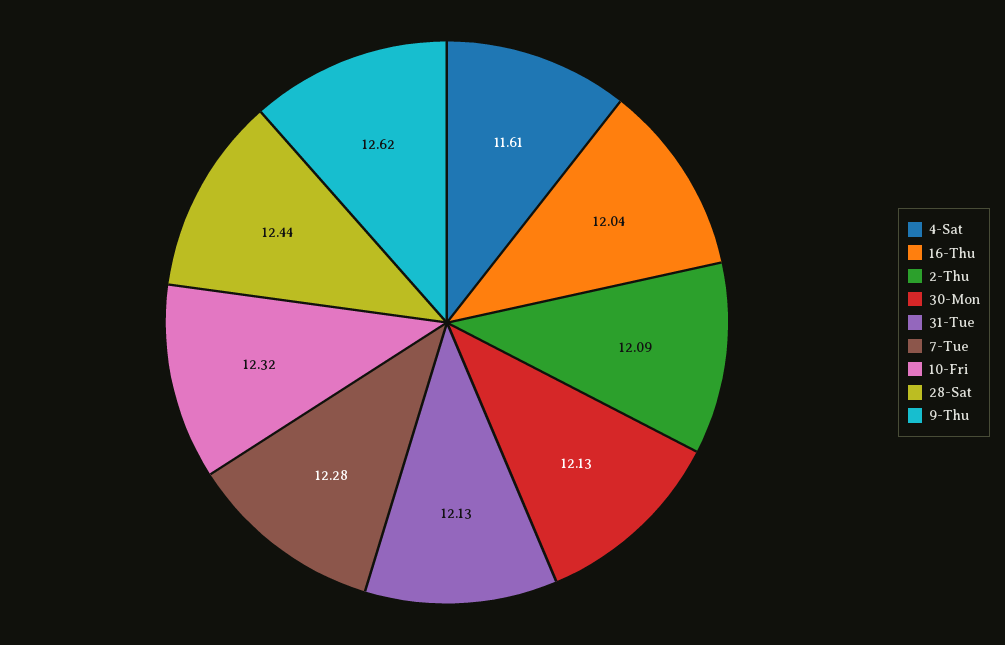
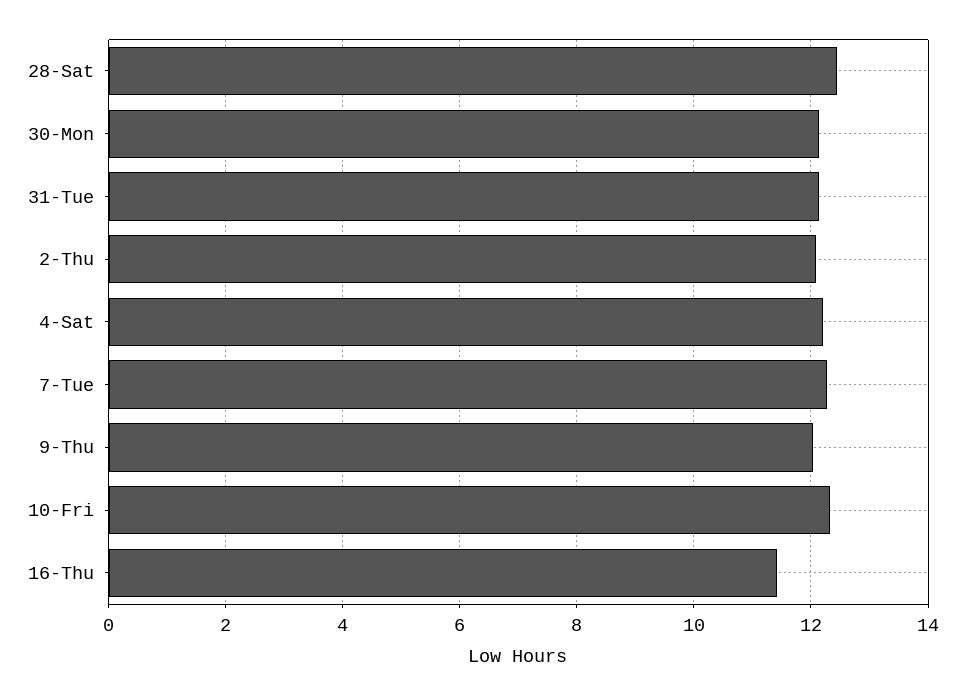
4-Sat: 11.61 -> 12.2
16-Thu: 12.04 -> 11.4
9-Thu: 12.62 -> 12

